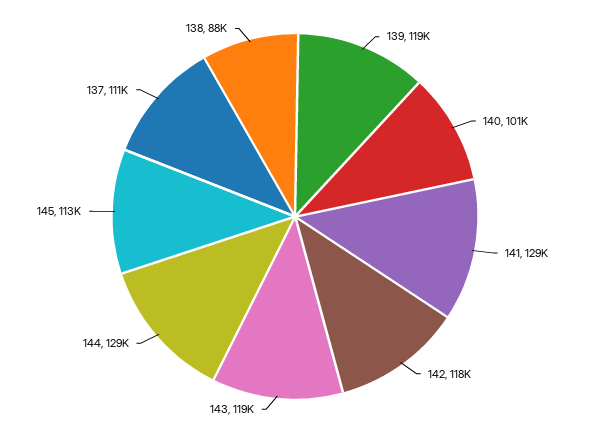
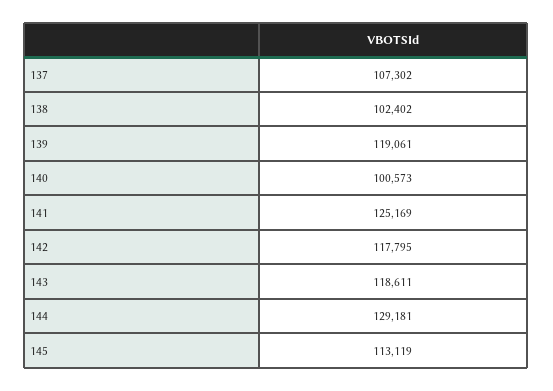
141: 129000 -> 125169
137: 111000 -> 107302
138: 88000 -> 102402

